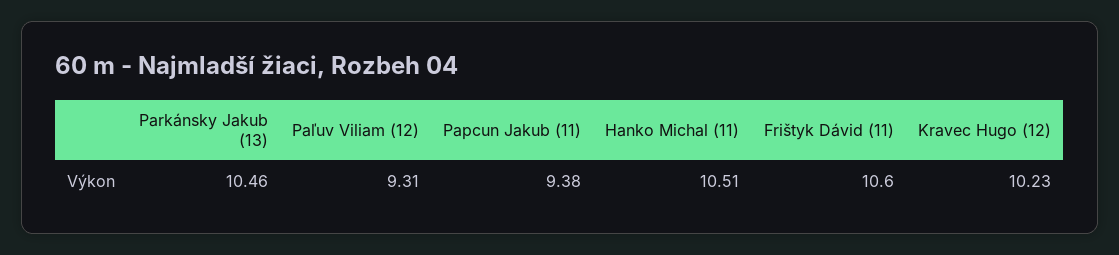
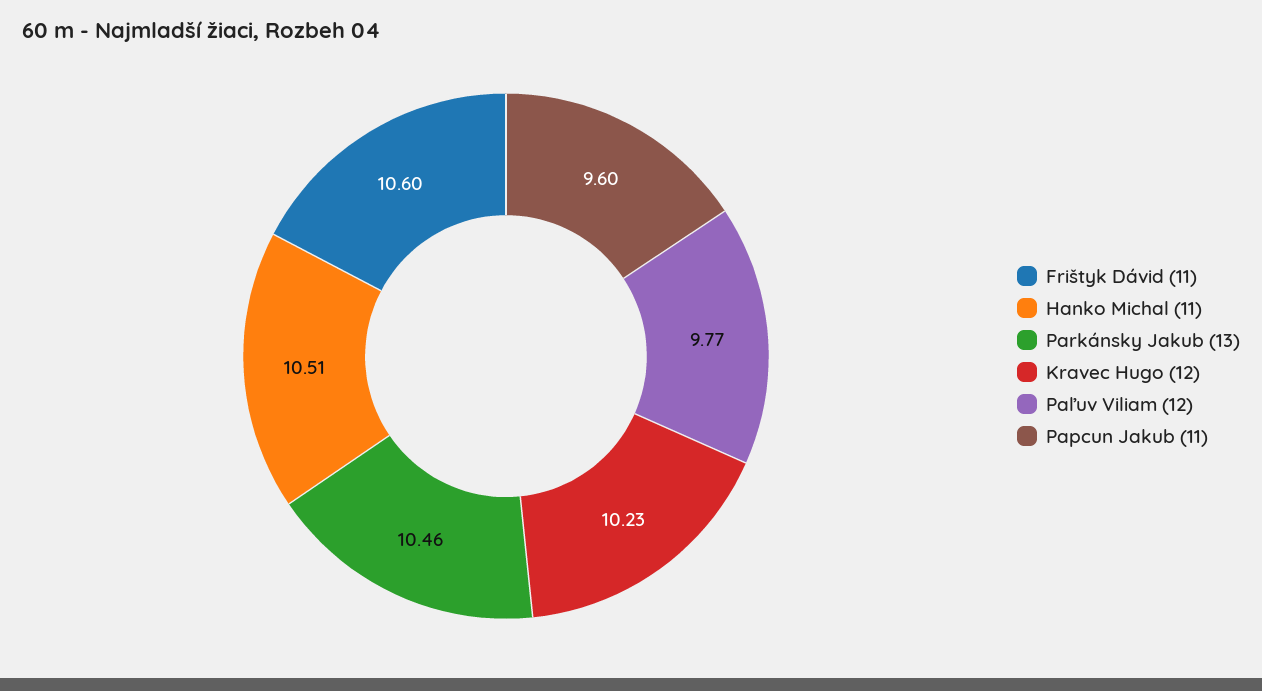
Paľuv Viliam (12): 9.31 -> 9.77
Papcun Jakub (11): 9.38 -> 9.6

